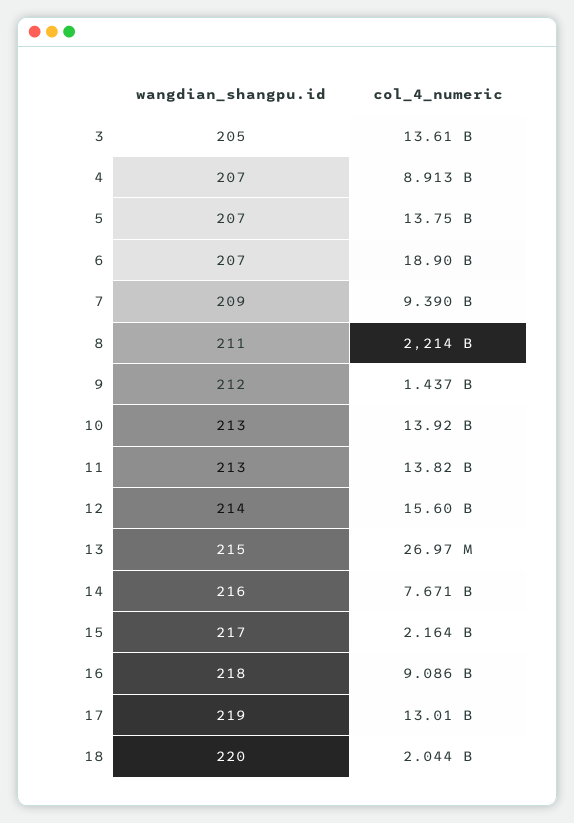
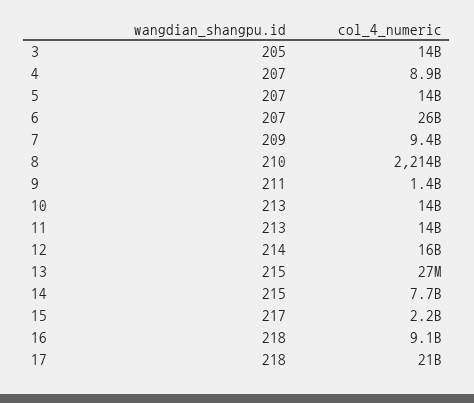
col_4_numeric, 6: 18900000000 -> 26000000000
wangdian_shangpu.id, 8: 211 -> 210
wangdian_shangpu.id, 9: 212 -> 211
wangdian_shangpu.id, 14: 216 -> 215
wangdian_shangpu.id, 17: 219 -> 218
col_4_numeric, 17: 13010000000 -> 21000000000
wangdian_shangpu.id, 18: 220 -> none
col_4_numeric, 18: 2044000000 -> none

